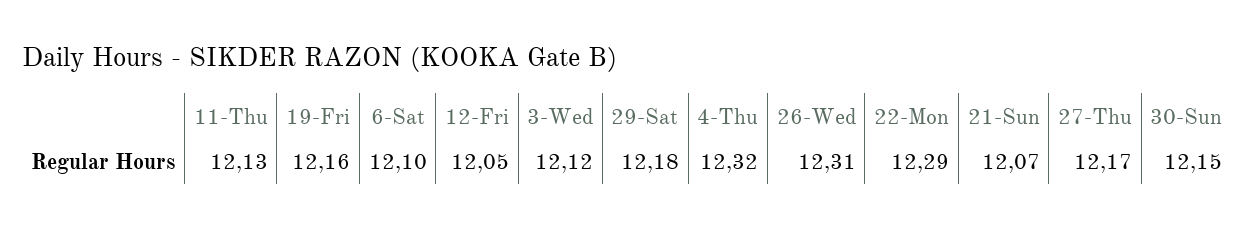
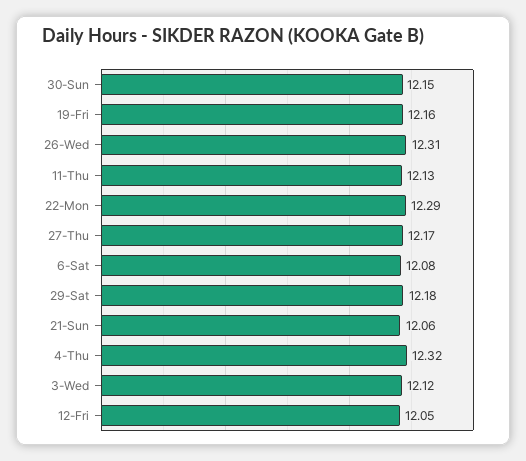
6-Sat: 12.1 -> 12.08
21-Sun: 12.07 -> 12.06

